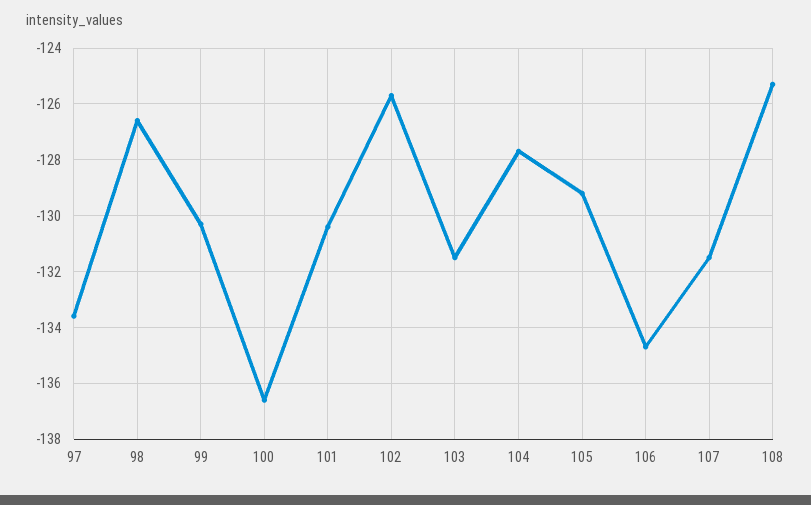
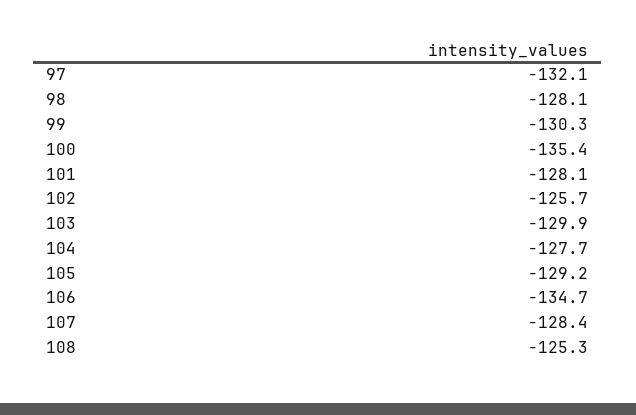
97: -133.5 -> -132.1
98: -126.5 -> -128.1
100: -136.5 -> -135.4
101: -130.5 -> -128.1
103: -131.5 -> -129.9
107: -131.5 -> -128.4

